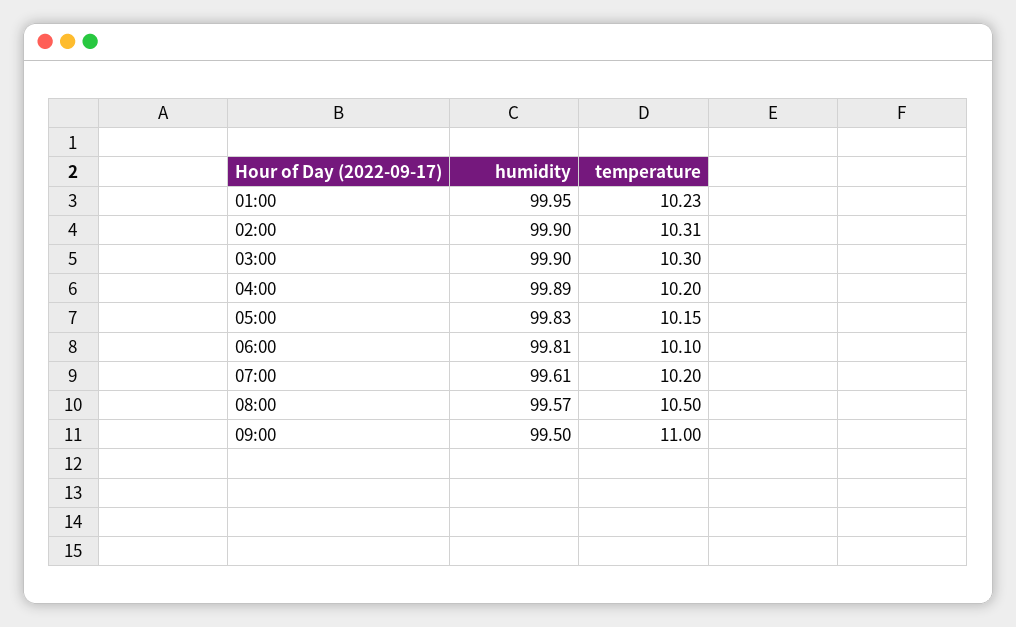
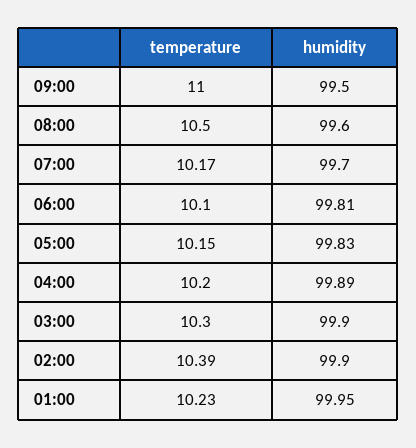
temperature, 02:00: 10.31 -> 10.39
humidity, 07:00: 99.61 -> 99.7
temperature, 07:00: 10.2 -> 10.17
humidity, 08:00: 99.57 -> 99.6

